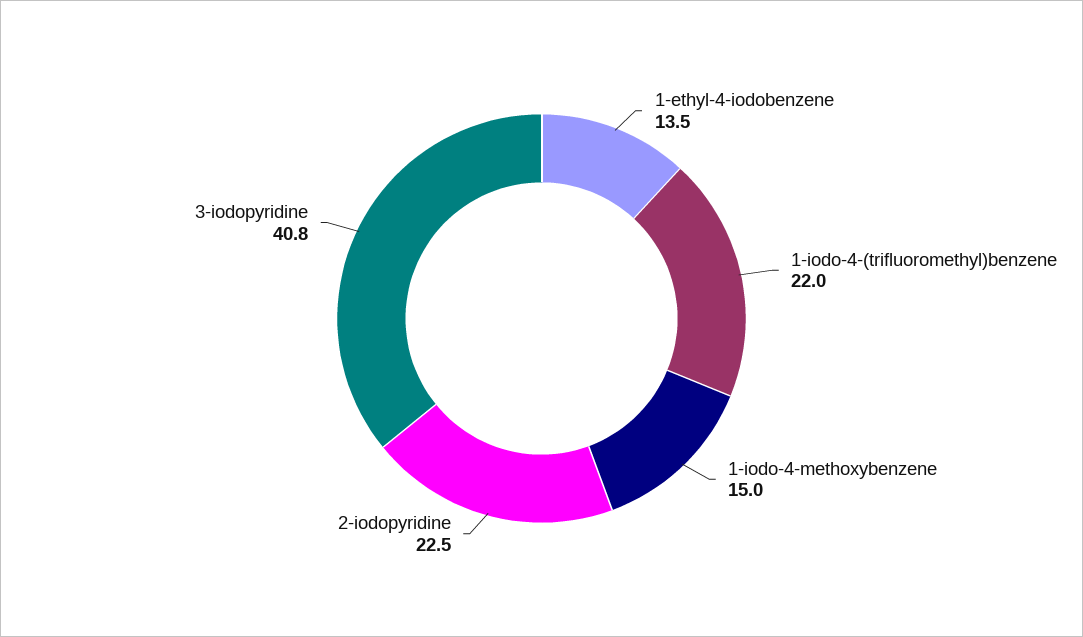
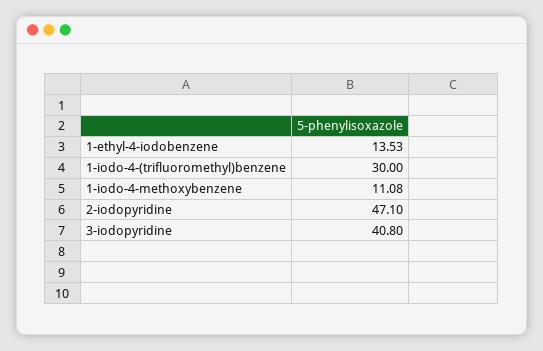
1-iodo-4-(trifluoromethyl)benzene: 22 -> 30
1-iodo-4-methoxybenzene: 15 -> 11.08
2-iodopyridine: 22.5 -> 47.1

